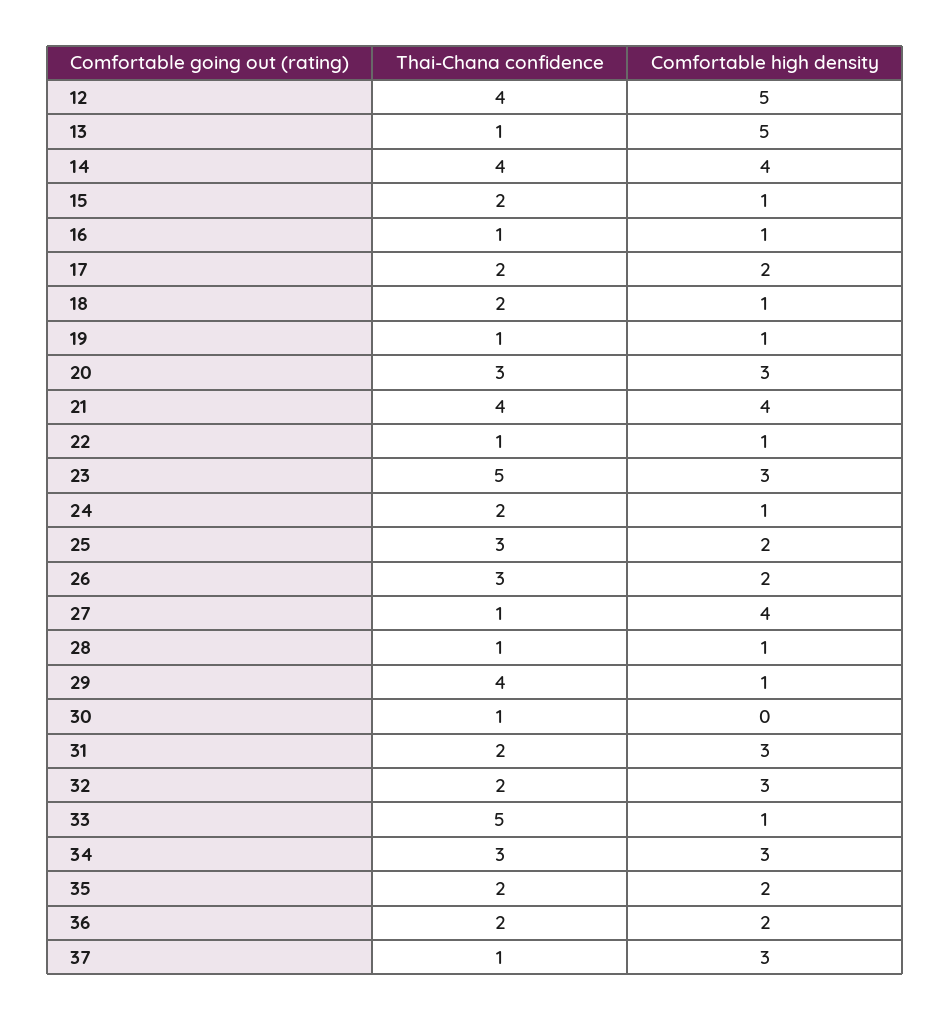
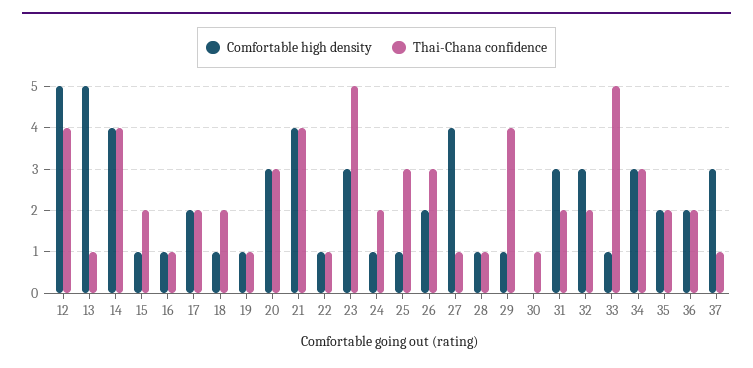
Comfortable high density, 25: 2 -> 1

